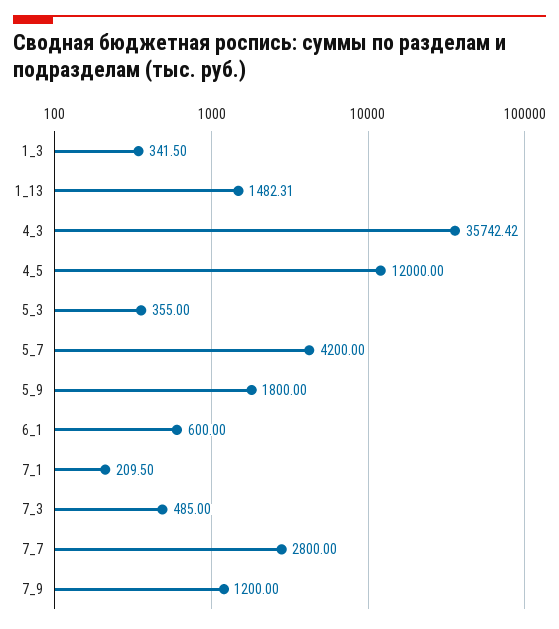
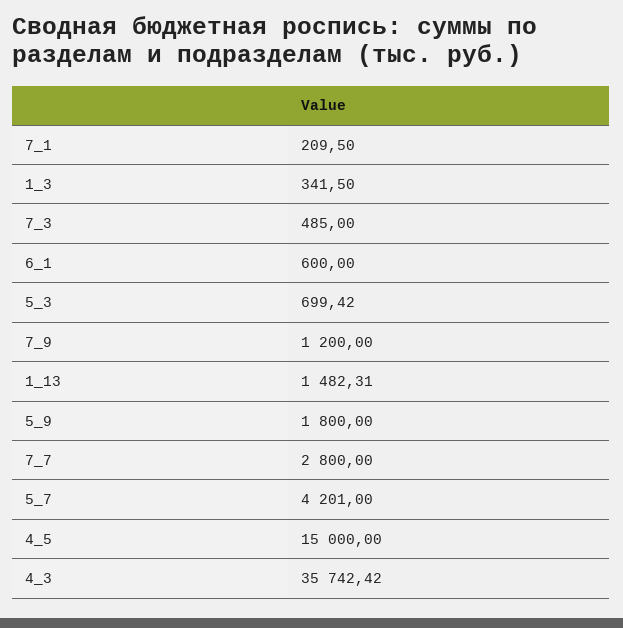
4_5: 12000 -> 15000
5_3: 355 -> 699.42
5_7: 4200 -> 4201

